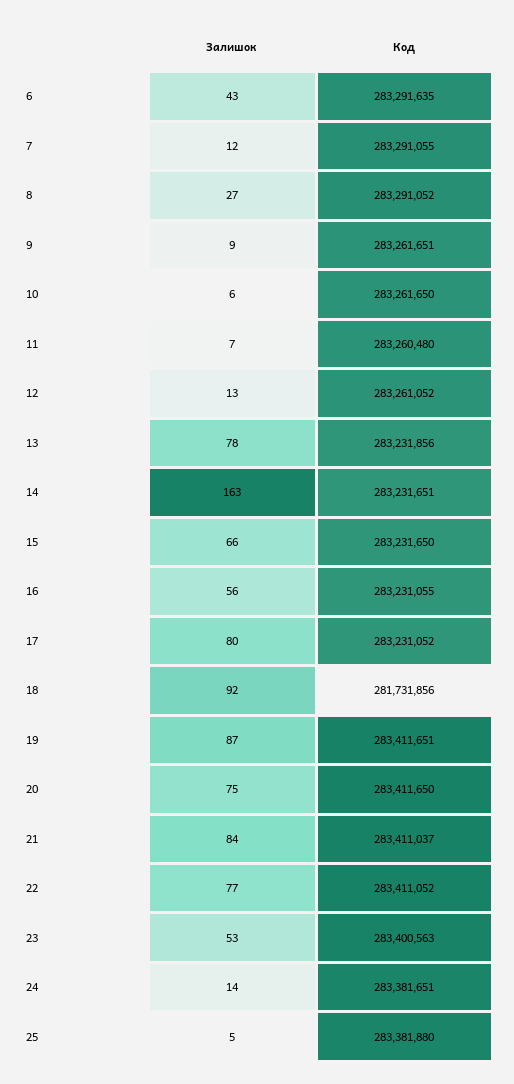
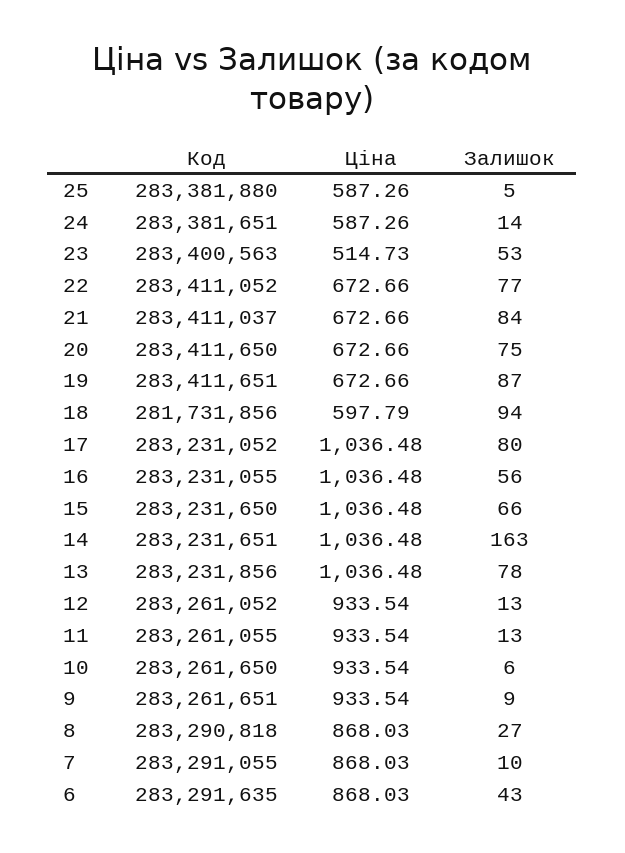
Залишок, 7: 12 -> 10
Код, 8: 283291052 -> 283290818
Залишок, 11: 7 -> 13
Код, 11: 283260480 -> 283261055
Залишок, 18: 92 -> 94
Ціна, 25: none -> 587.26
Ціна, 24: none -> 587.26
Ціна, 23: none -> 514.73
Ціна, 22: none -> 672.66
Ціна, 21: none -> 672.66
Ціна, 20: none -> 672.66
Ціна, 19: none -> 672.66
Ціна, 18: none -> 597.79
Ціна, 17: none -> 1036.48
Ціна, 16: none -> 1036.48
Ціна, 15: none -> 1036.48
Ціна, 14: none -> 1036.48
Ціна, 13: none -> 1036.48
Ціна, 12: none -> 933.54
Ціна, 11: none -> 933.54
Ціна, 10: none -> 933.54
Ціна, 9: none -> 933.54
Ціна, 8: none -> 868.03
Ціна, 7: none -> 868.03
Ціна, 6: none -> 868.03

